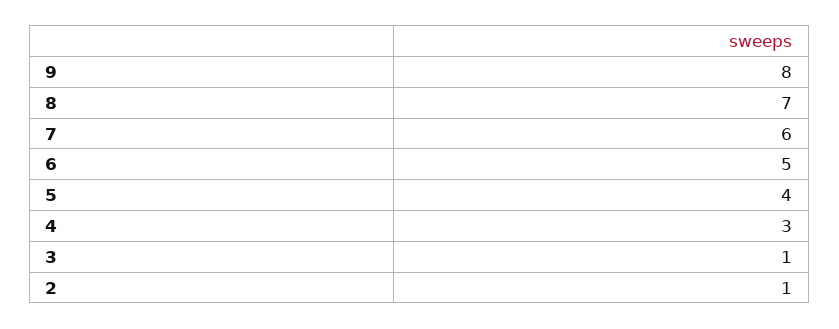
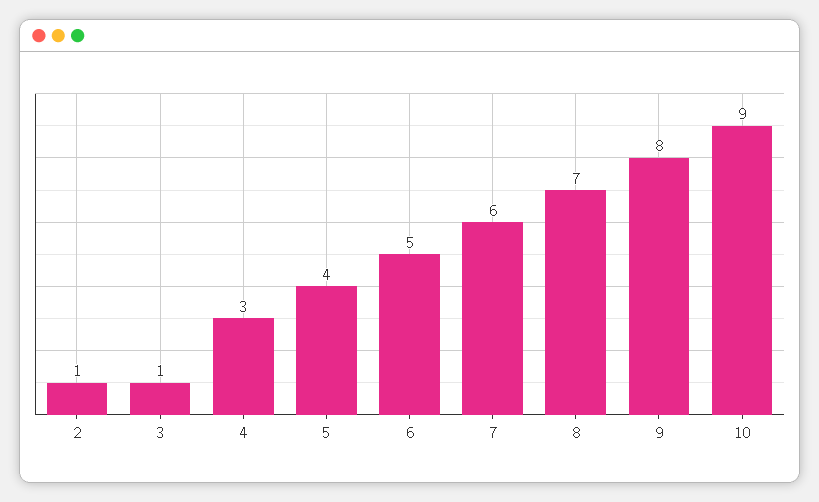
10: none -> 9

